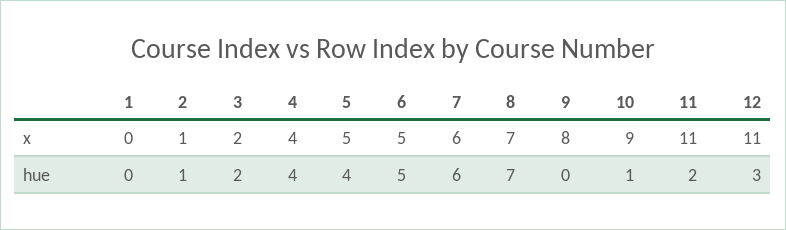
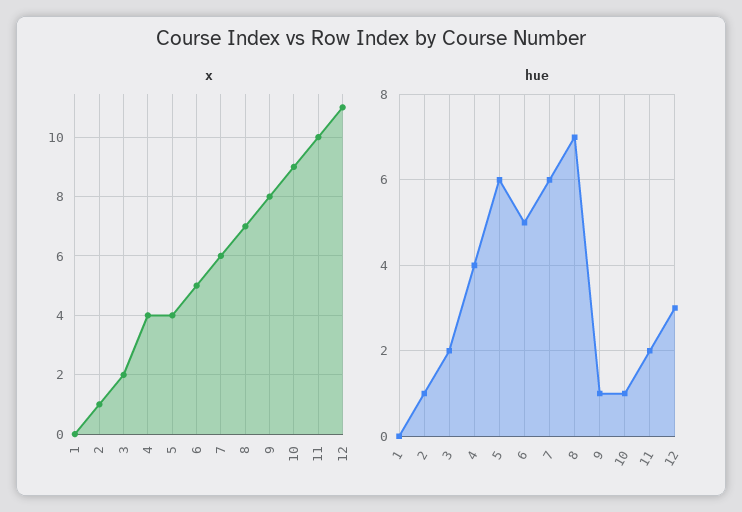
x, 5: 5 -> 4
x, 11: 11 -> 10
hue, 5: 4 -> 6
hue, 9: 0 -> 1

